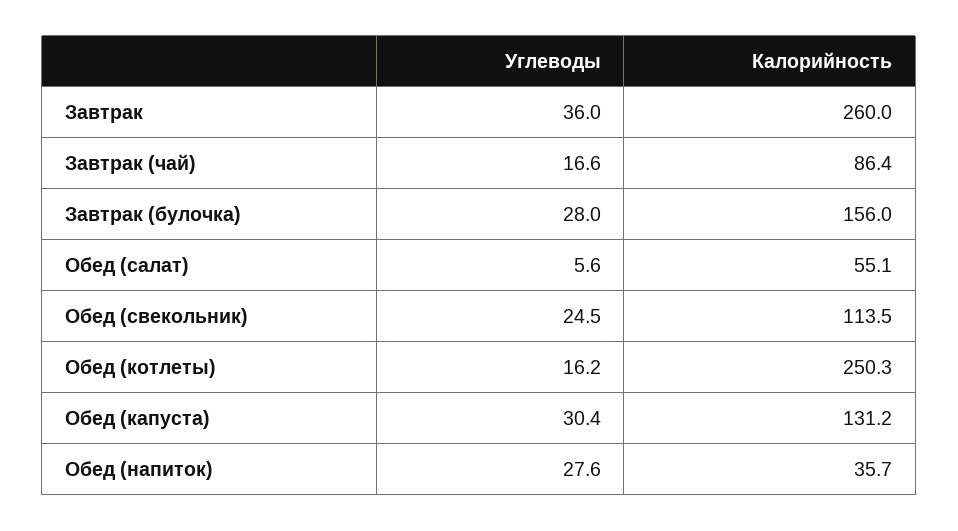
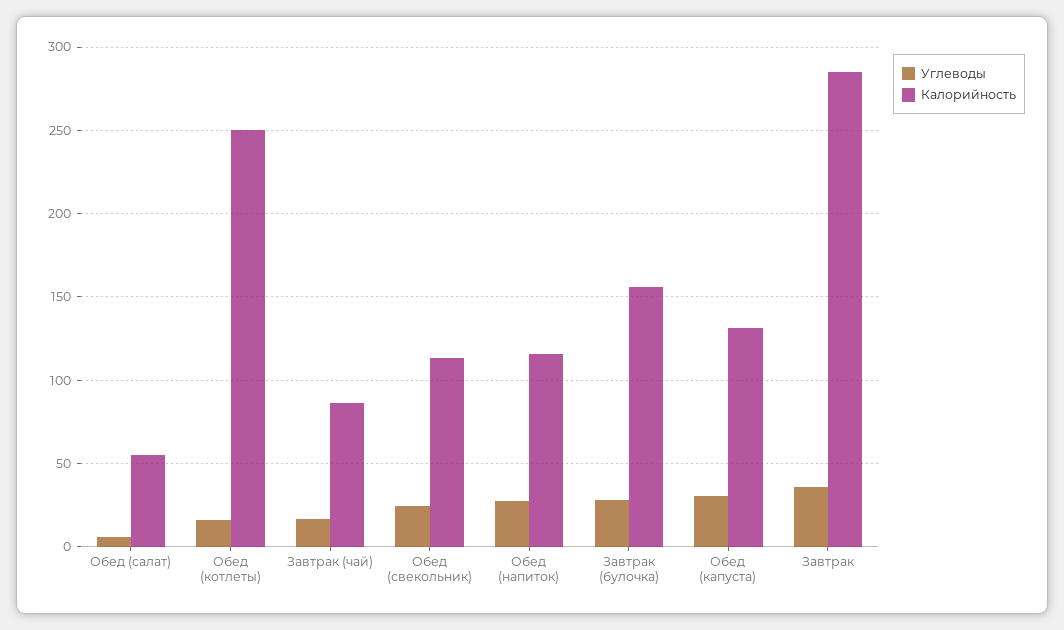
Калорийность, Завтрак: 260 -> 285
Калорийность, Обед (напиток): 35.7 -> 115

